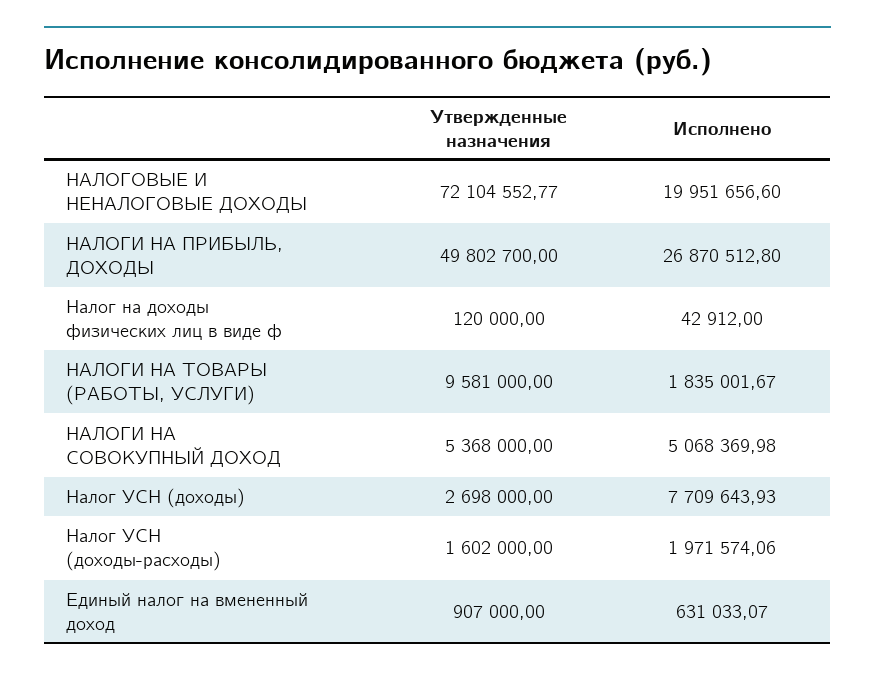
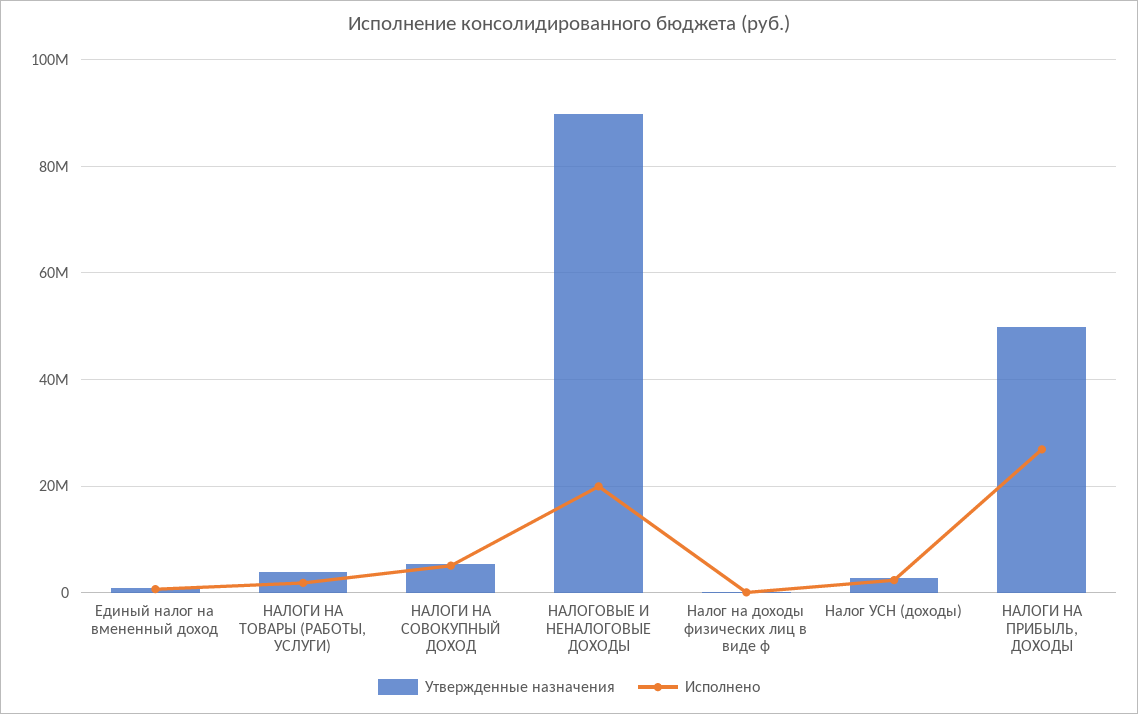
Утвержденные назначения, НАЛОГОВЫЕ И НЕНАЛОГОВЫЕ ДОХОДЫ: 72104552.77 -> 90000000
Утвержденные назначения, НАЛОГИ НА ТОВАРЫ (РАБОТЫ, УСЛУГИ): 9581000 -> 4000000
Исполнено, Налог УСН (доходы): 7709643.93 -> 2000000
Утвержденные назначения, Налог УСН (доходы-расходы): 1602000 -> none
Исполнено, Налог УСН (доходы-расходы): 1971574.06 -> none

